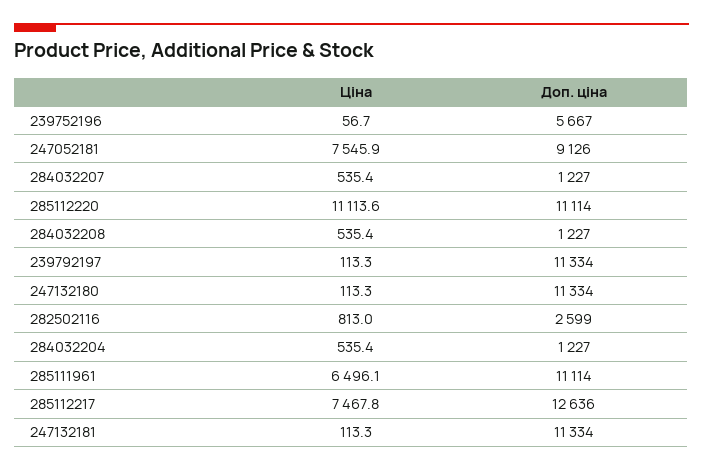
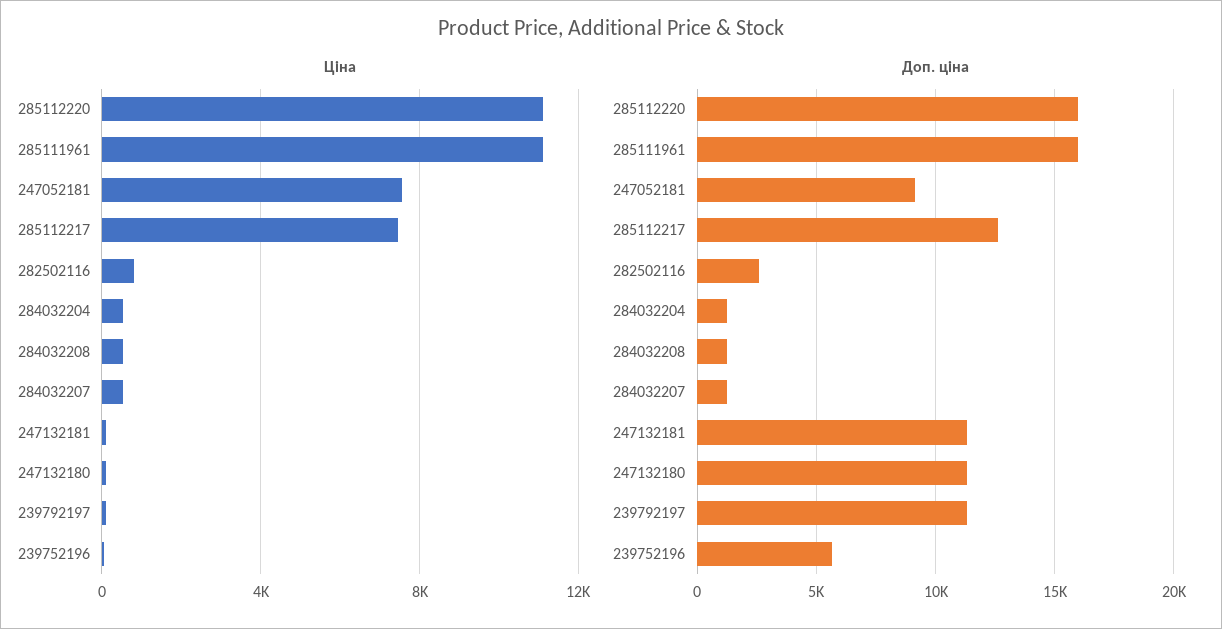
Доп. ціна, 285112220: 11114 -> 16000
Ціна, 285111961: 6496.1 -> 11000
Доп. ціна, 285111961: 11114 -> 16000

